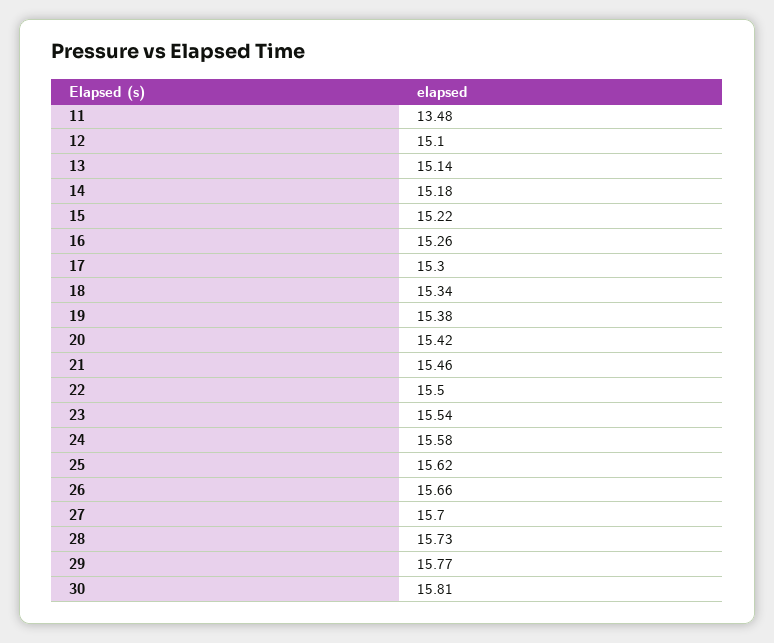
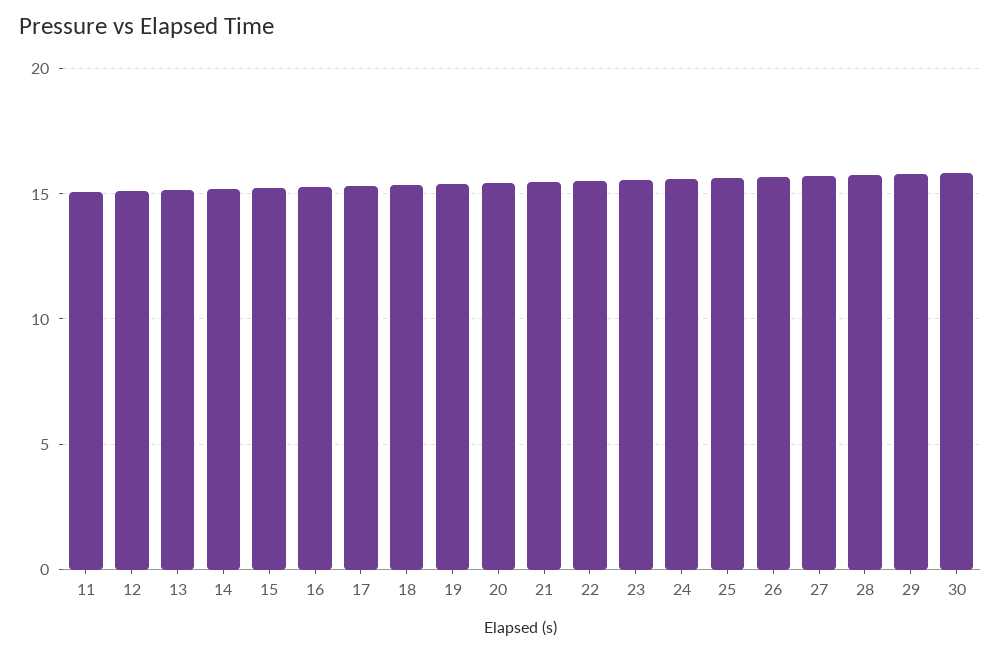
11: 13.48 -> 15

